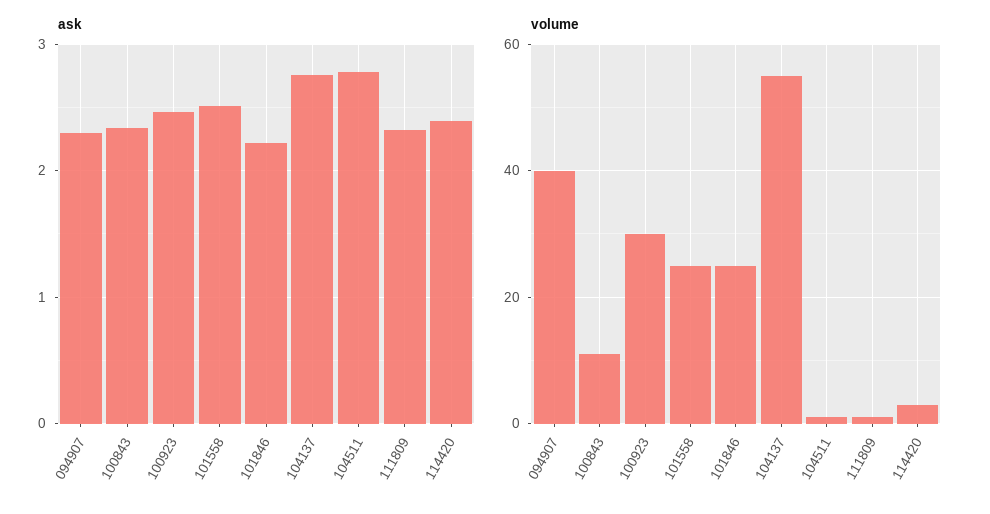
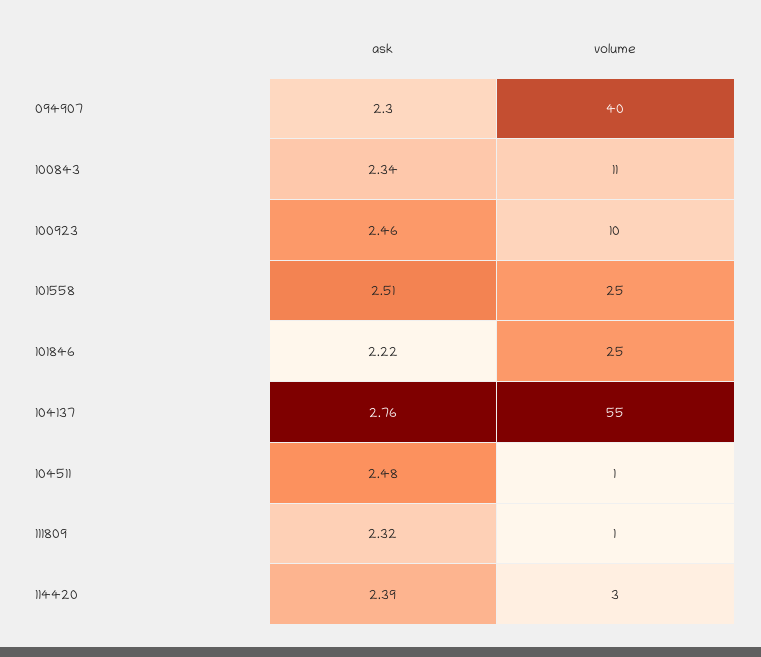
ask, 104511: 2.8 -> 2.48
volume, 100923: 30 -> 10

